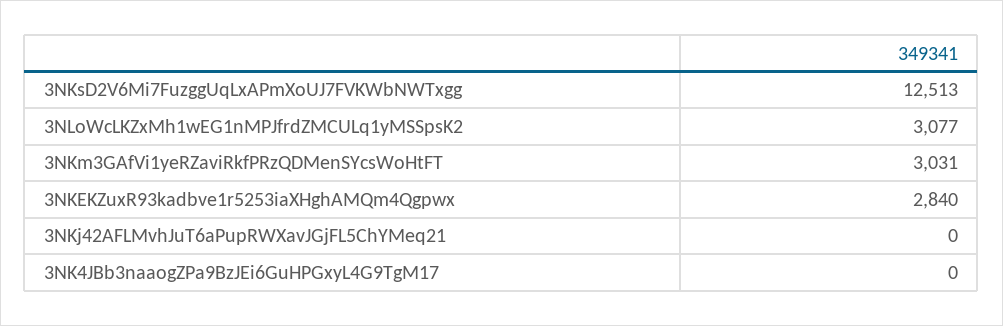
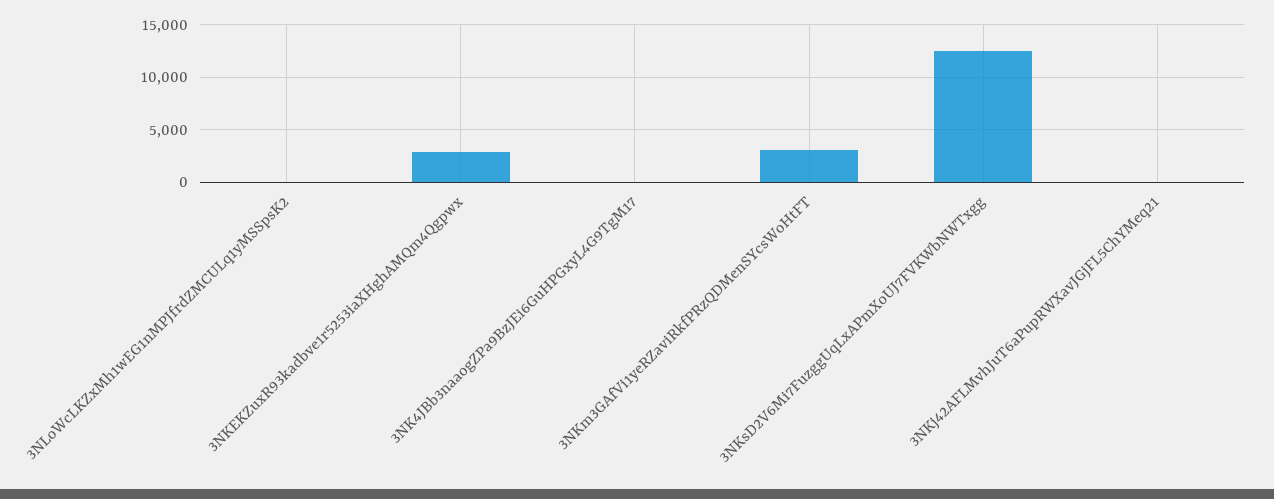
3NLoWcLKZxMh1wEG1nMPJfrdZMCULq1yMSSpsK2: 3077 -> 0

